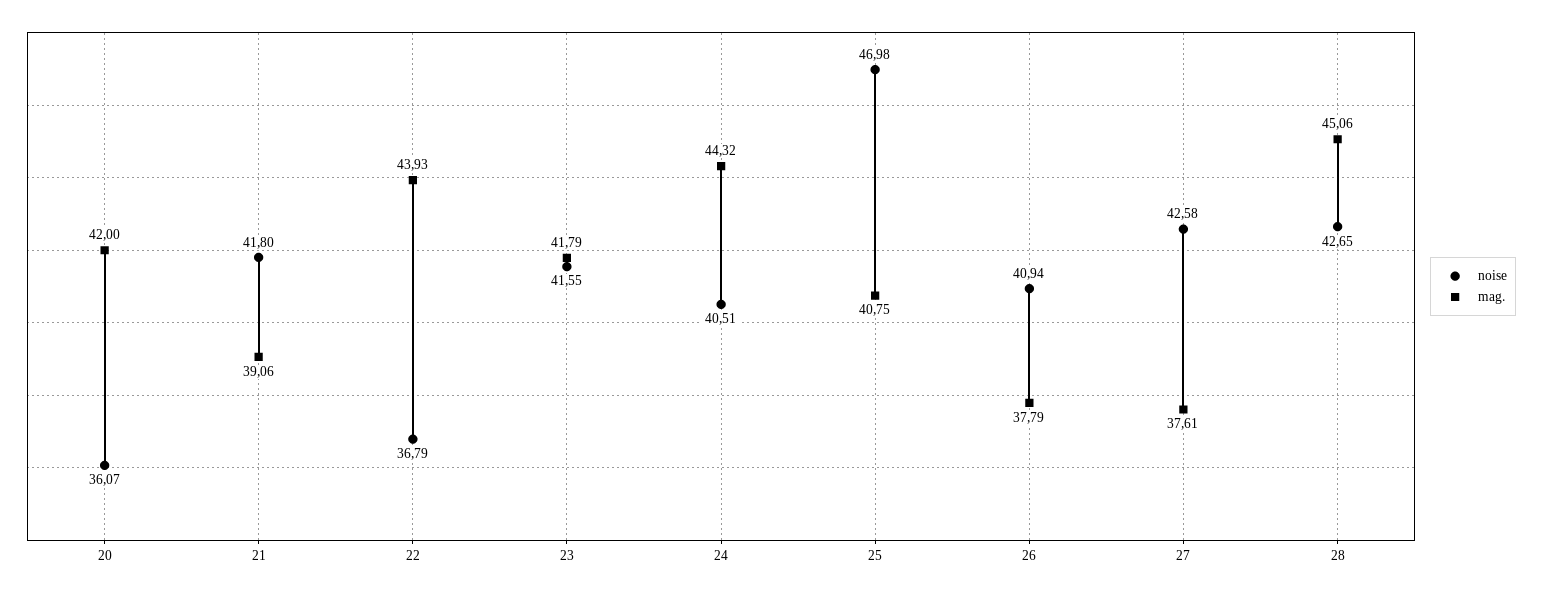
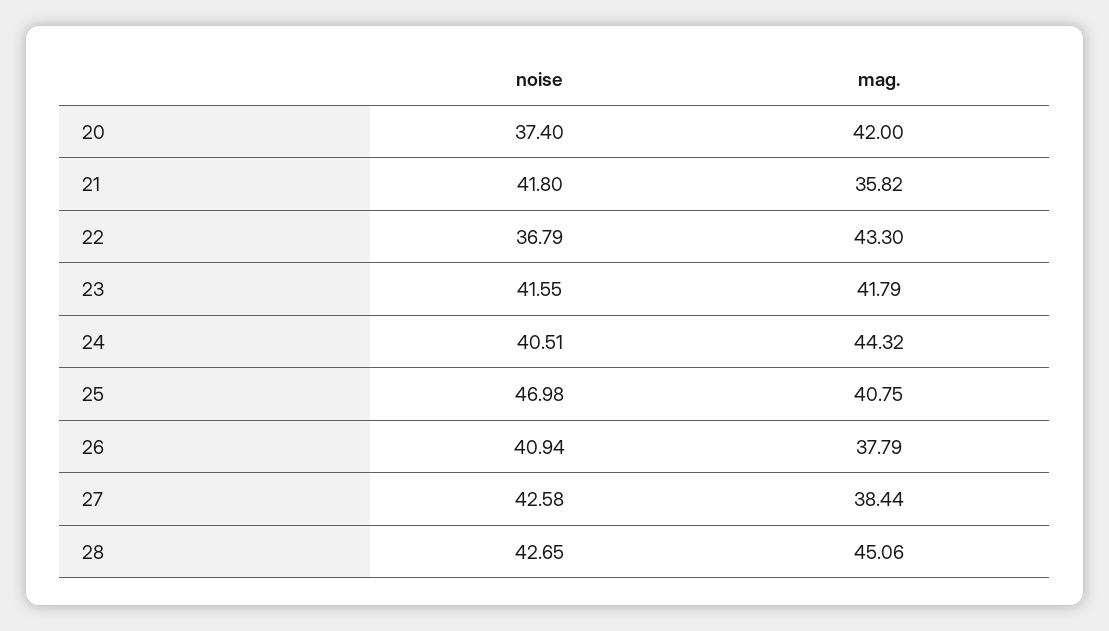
noise, 20: 36.07 -> 37.4
mag., 21: 39.06 -> 35.82
mag., 22: 43.93 -> 43.3
mag., 27: 37.61 -> 38.44

